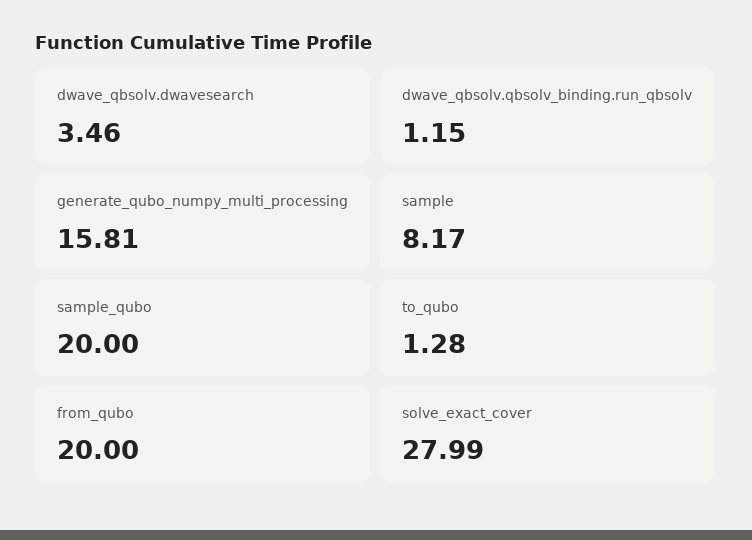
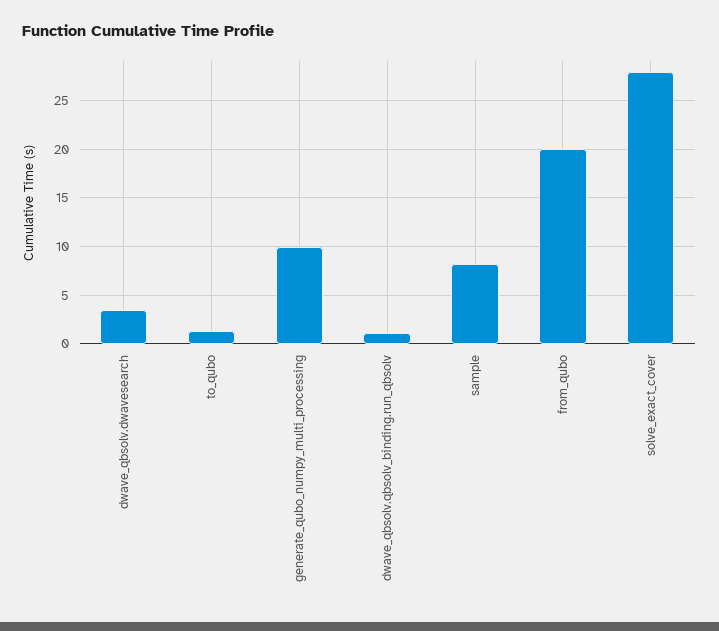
generate_qubo_numpy_multi_processing: 15.81 -> 10
sample_qubo: 20 -> none

